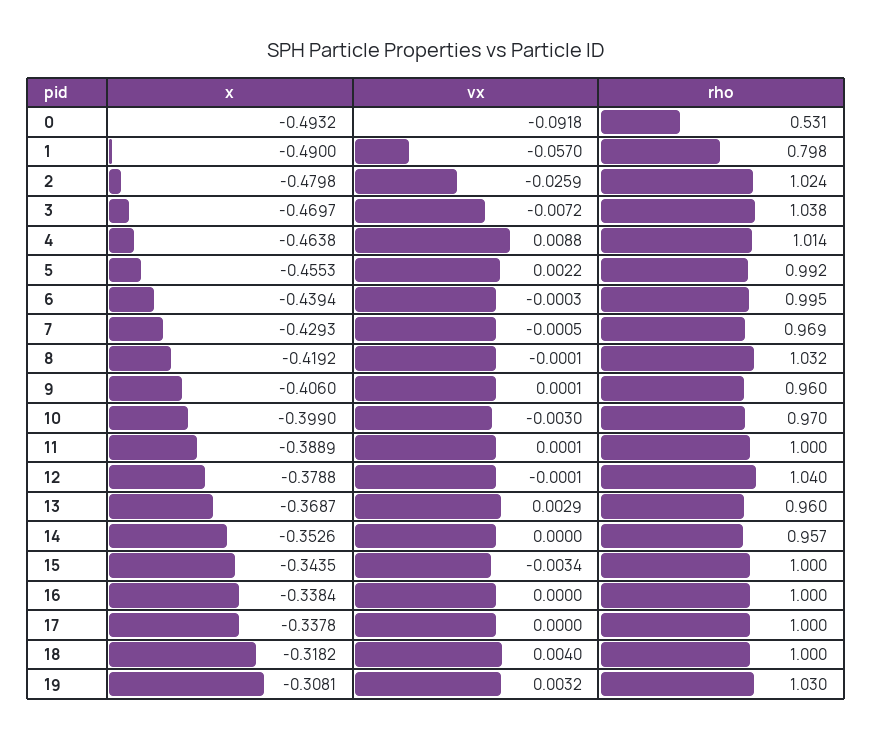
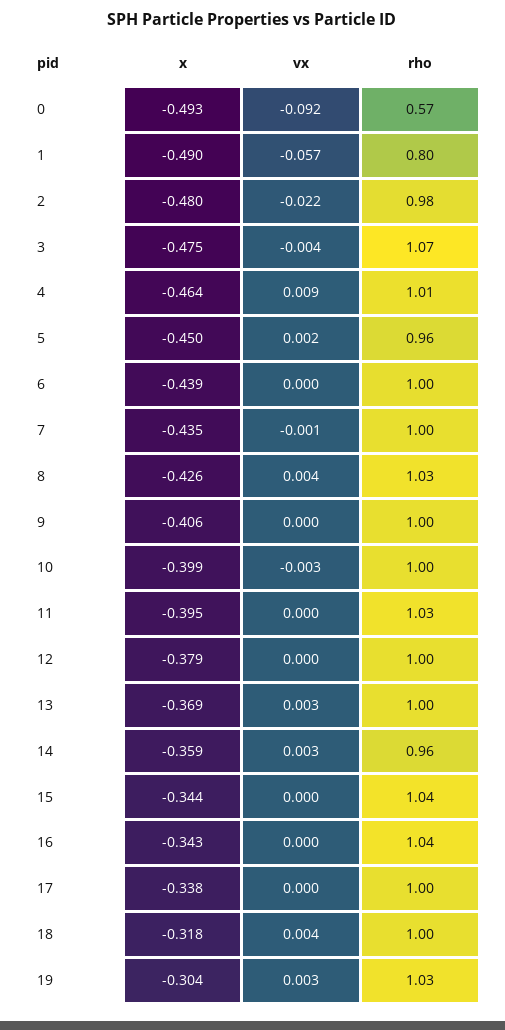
rho, 0: 0.531 -> 0.57
vx, 2: -0.0259 -> -0.022
rho, 2: 1.024 -> 0.98
x, 3: -0.4697 -> -0.475
vx, 3: -0.0072 -> -0.004
rho, 3: 1.038 -> 1.07
x, 5: -0.4553 -> -0.45
rho, 5: 0.992 -> 0.96
x, 7: -0.4293 -> -0.435
rho, 7: 0.969 -> 1
x, 8: -0.4192 -> -0.426
vx, 8: -0.0001 -> 0.004
rho, 9: 0.96 -> 1
rho, 10: 0.97 -> 1
x, 11: -0.3889 -> -0.395
rho, 11: 1 -> 1.03
rho, 12: 1.04 -> 1
rho, 13: 0.96 -> 1
x, 14: -0.3526 -> -0.359
vx, 14: 0 -> 0.003
vx, 15: -0.0034 -> 0
rho, 15: 1 -> 1.04
x, 16: -0.3384 -> -0.343
rho, 16: 1 -> 1.04
x, 19: -0.3081 -> -0.304

